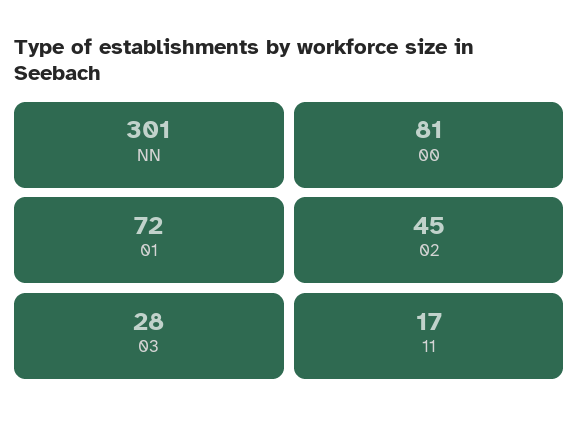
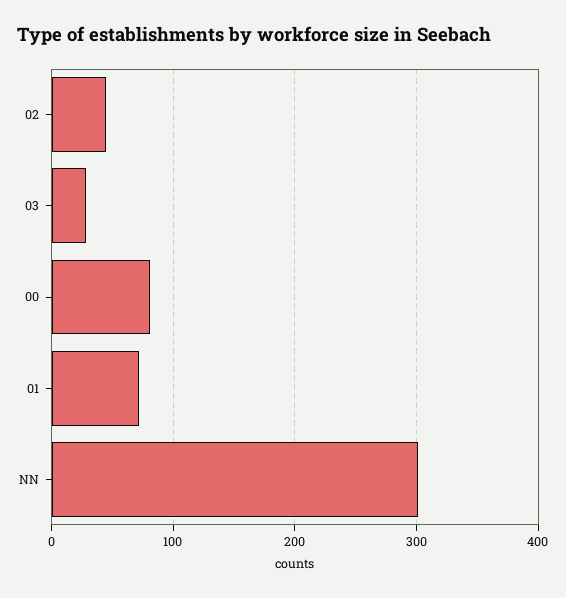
11: 17 -> none

